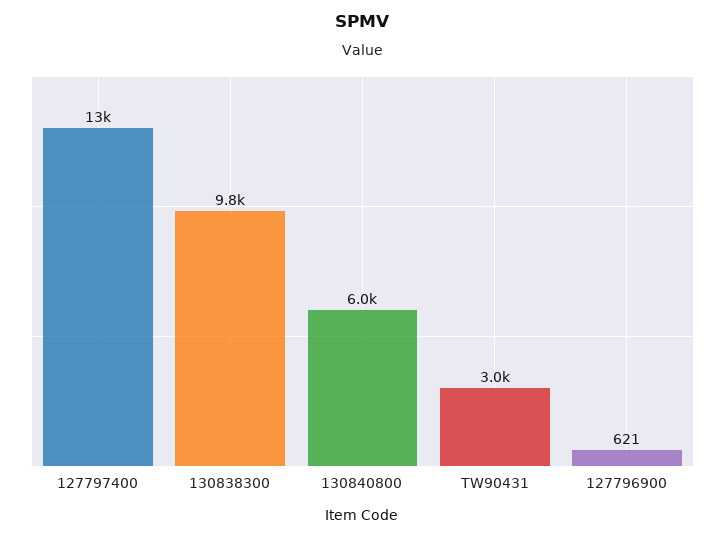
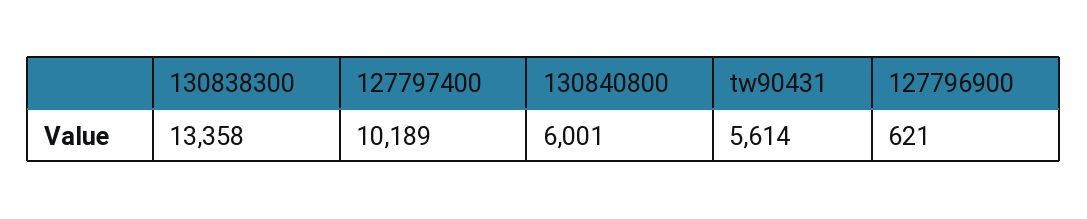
127797400: 13000 -> 10189
130838300: 9800 -> 13358
TW90431: 3000 -> 5614

